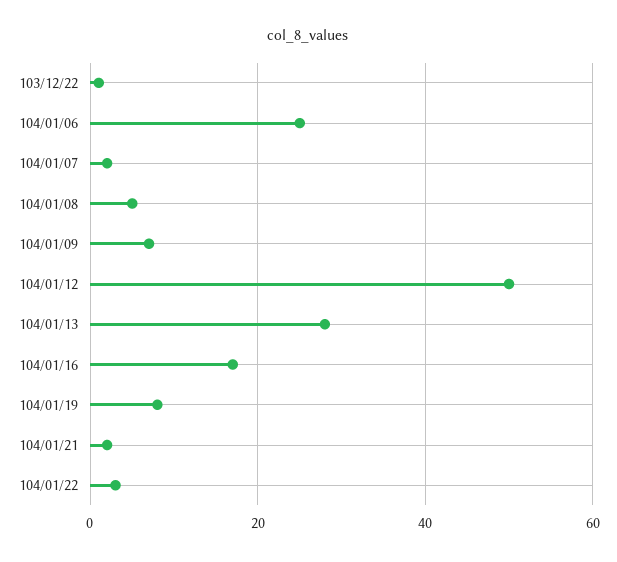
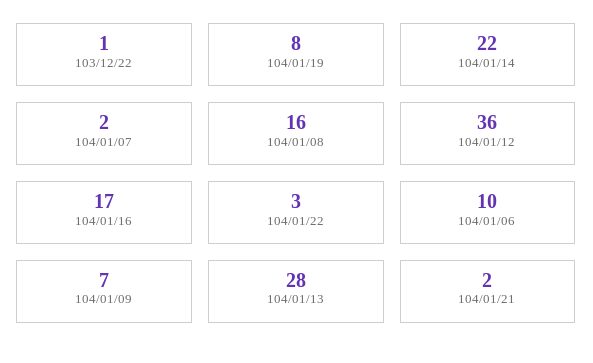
104/01/06: 25 -> 10
104/01/08: 5 -> 16
104/01/12: 50 -> 36
104/01/14: none -> 22

